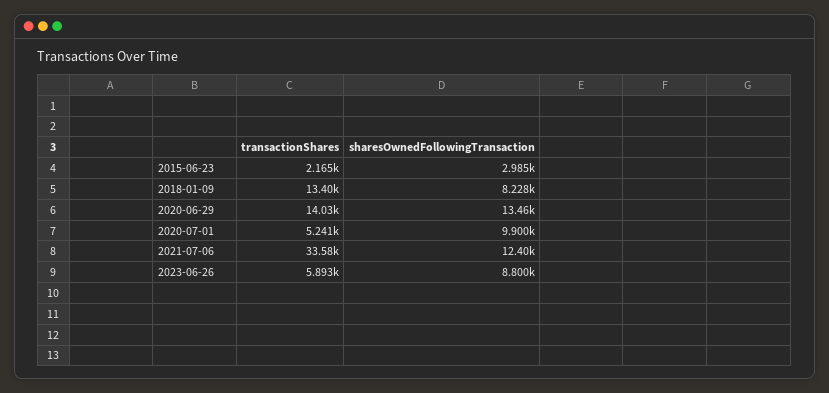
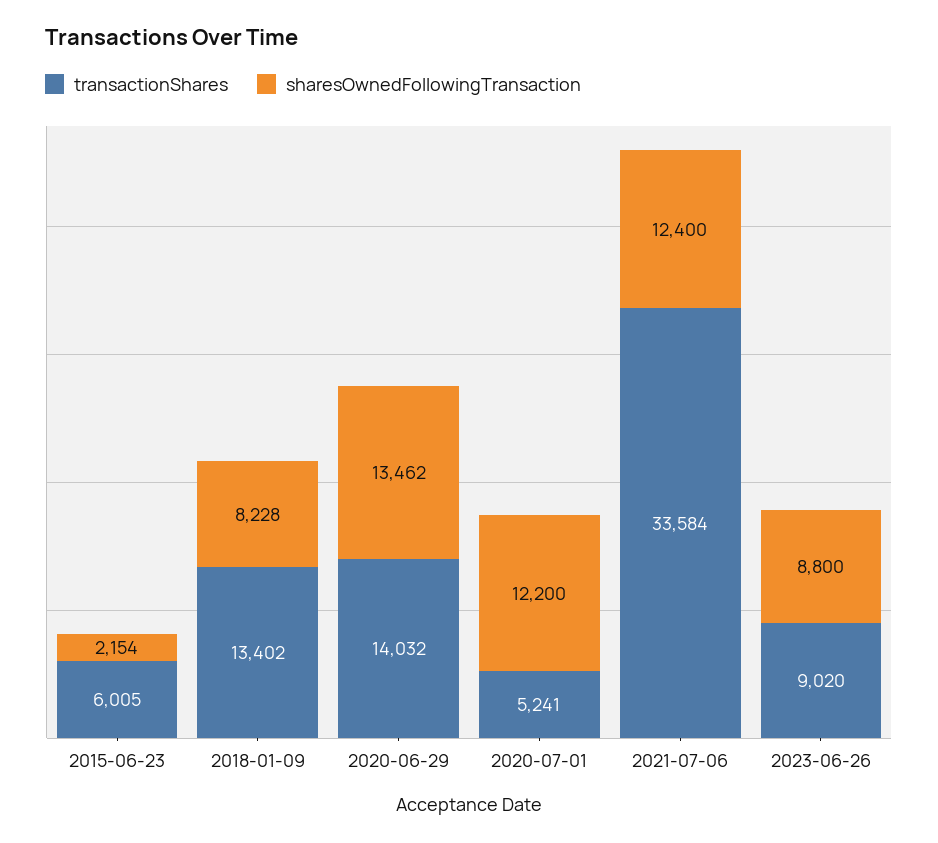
transactionShares, 2015-06-23: 2165 -> 6005
sharesOwnedFollowingTransaction, 2015-06-23: 2985 -> 2154
sharesOwnedFollowingTransaction, 2020-07-01: 9900 -> 12200
transactionShares, 2023-06-26: 5893 -> 9020

